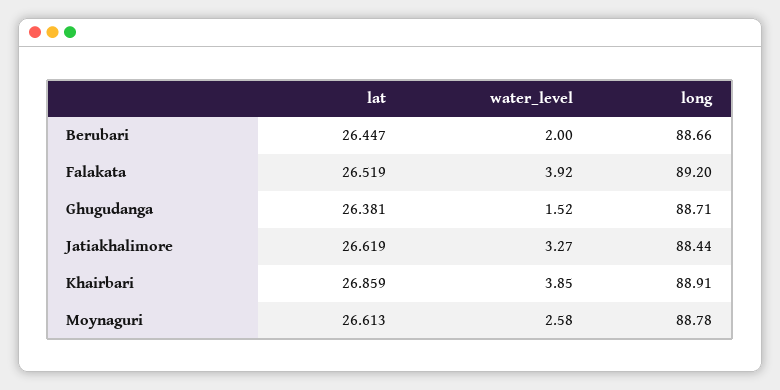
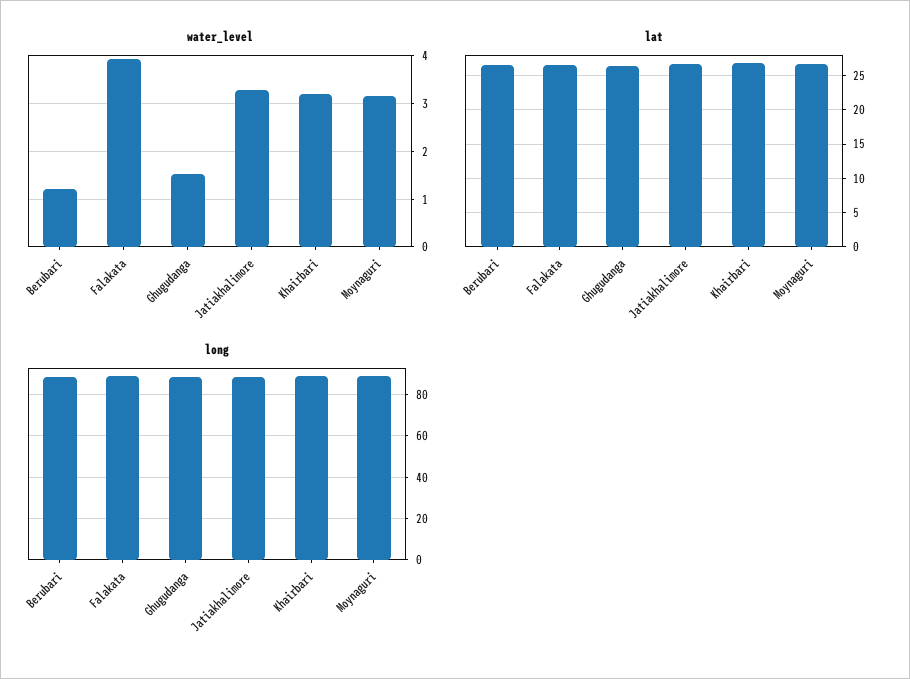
water_level, Berubari: 2 -> 1.2
water_level, Khairbari: 3.85 -> 3.2
water_level, Moynaguri: 2.58 -> 3.2

